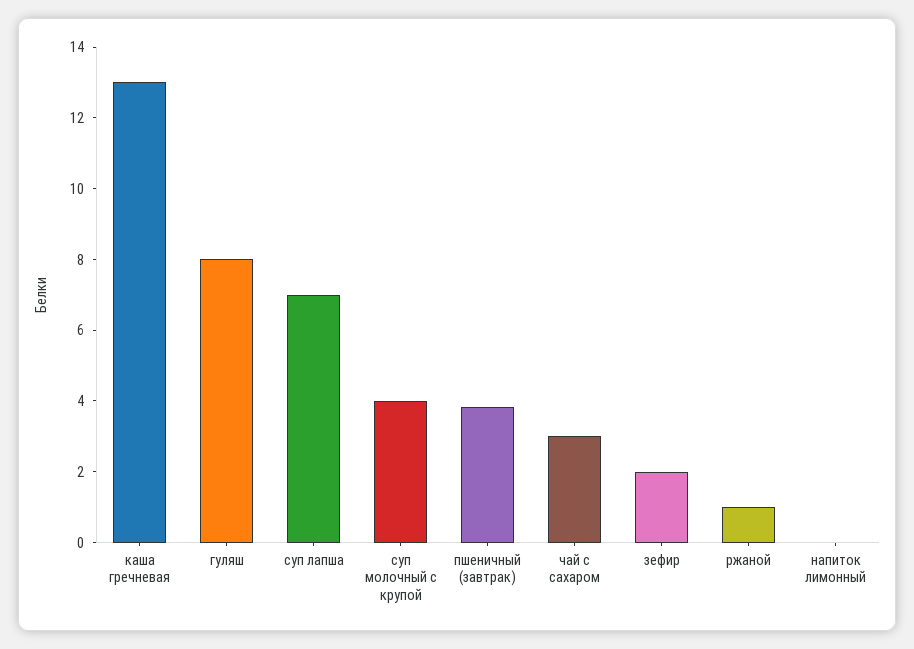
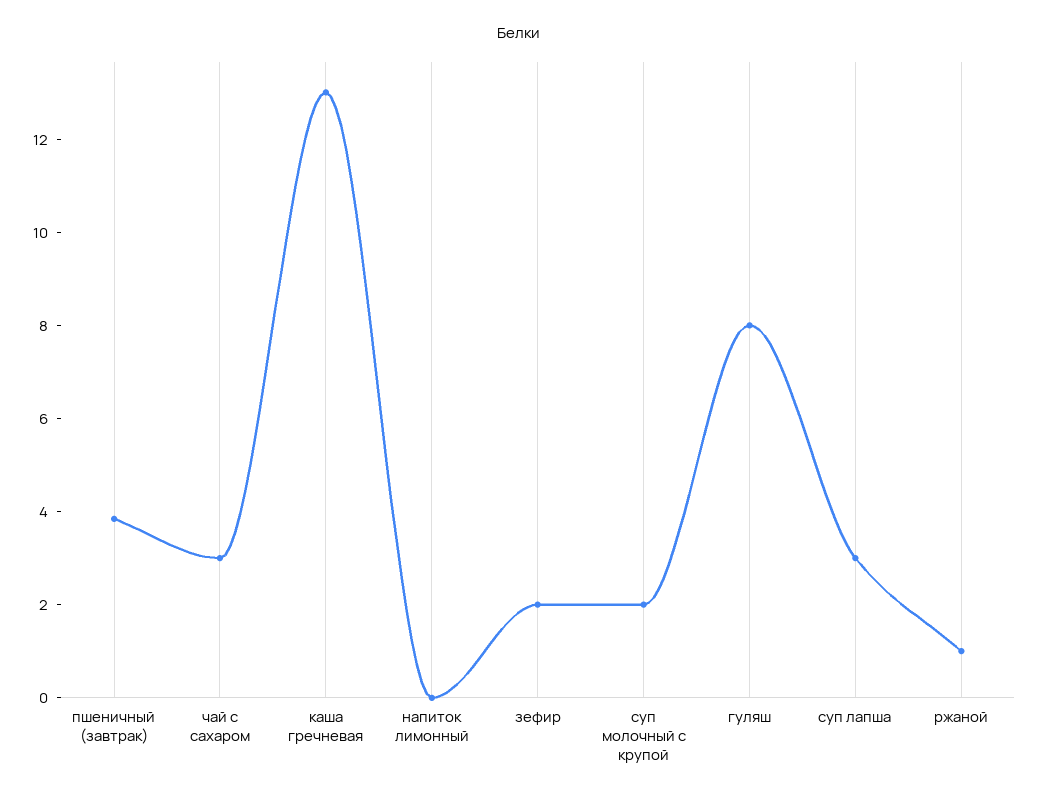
суп лапша: 7 -> 3
суп молочный с крупой: 4 -> 2

